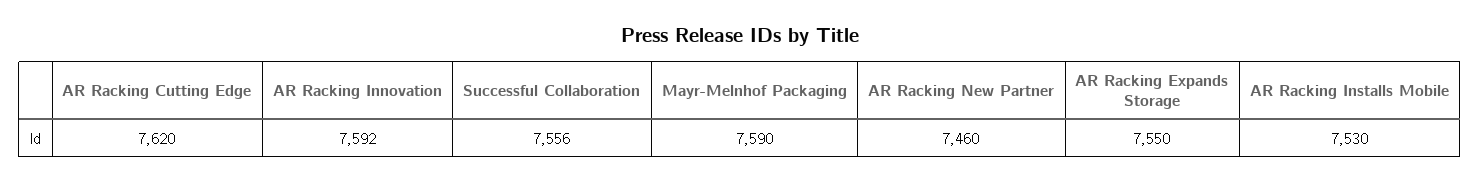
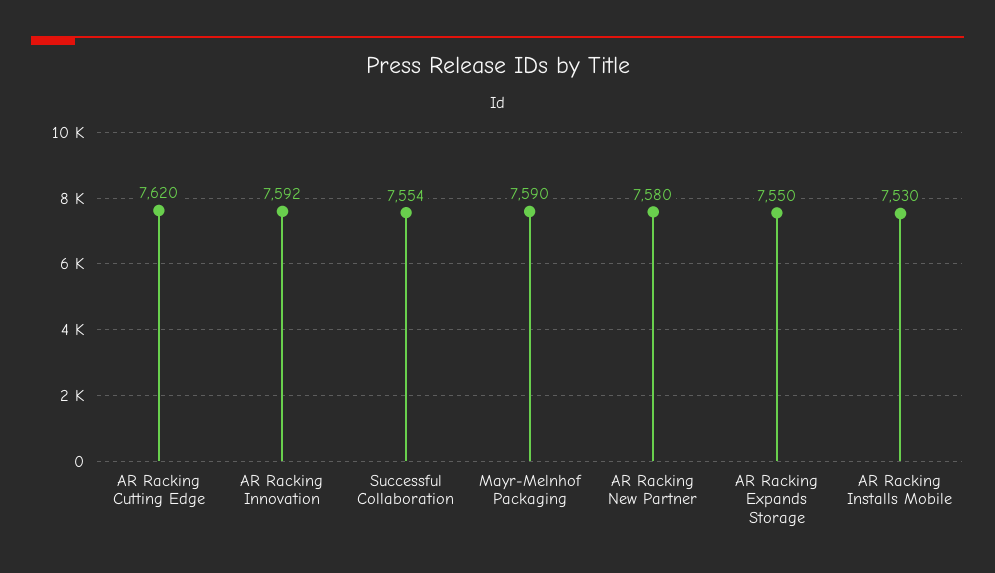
Successful Collaboration: 7556 -> 7554
AR Racking New Partner: 7460 -> 7580

